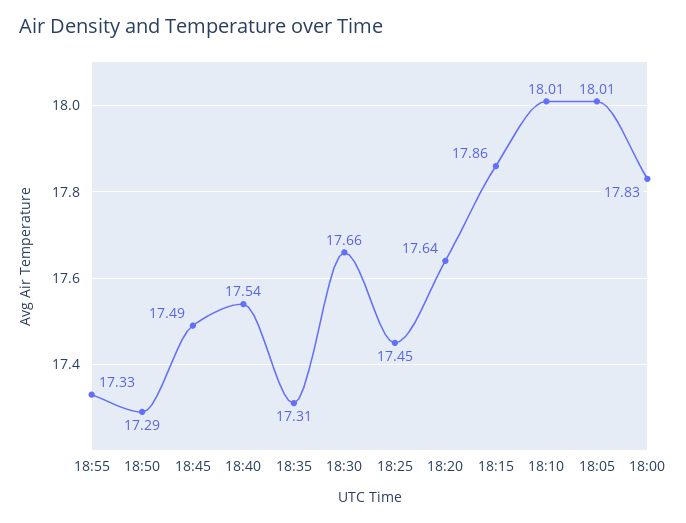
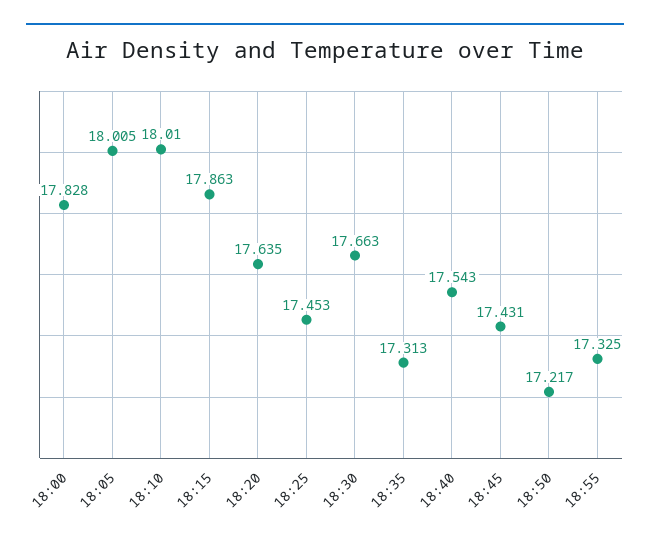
18:50: 17.29 -> 17.217
18:45: 17.49 -> 17.431

